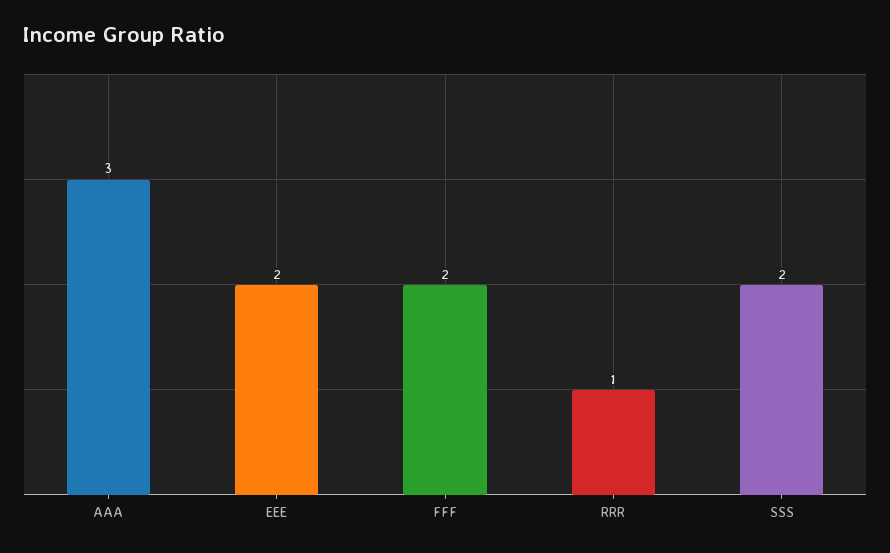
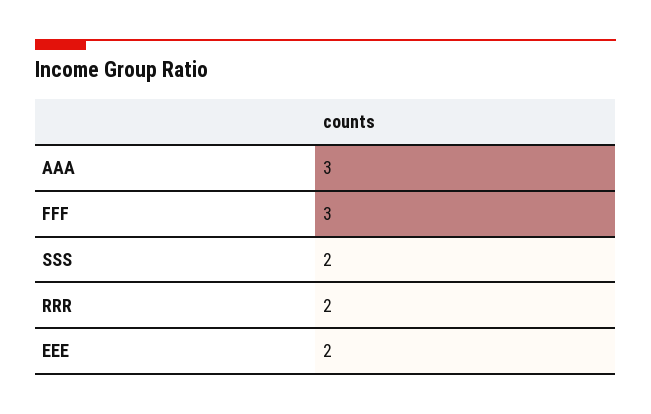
FFF: 2 -> 3
RRR: 1 -> 2

